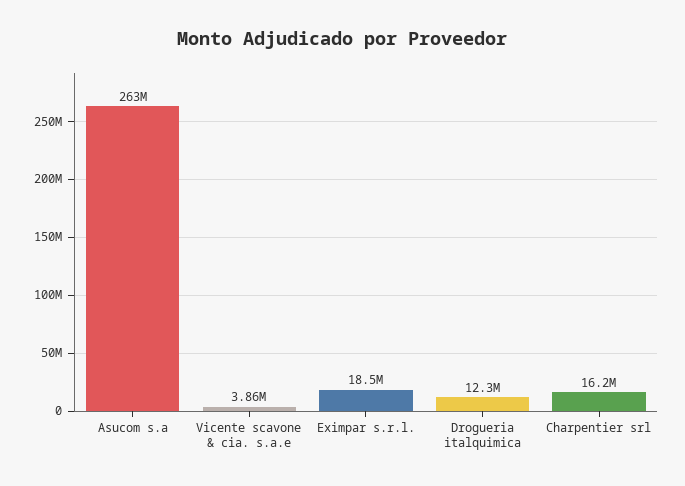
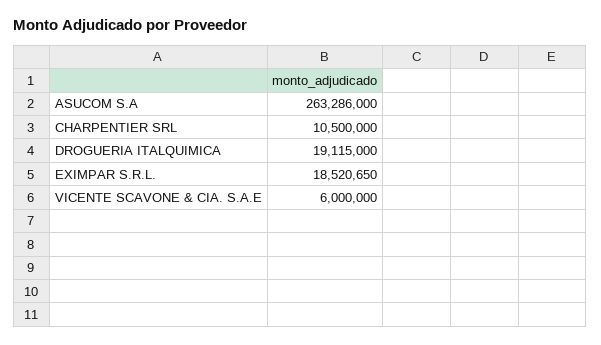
Vicente scavone & cia. s.a.e: 3860000 -> 6000000
Drogueria italquimica: 12300000 -> 19115000
Charpentier srl: 16200000 -> 10500000

